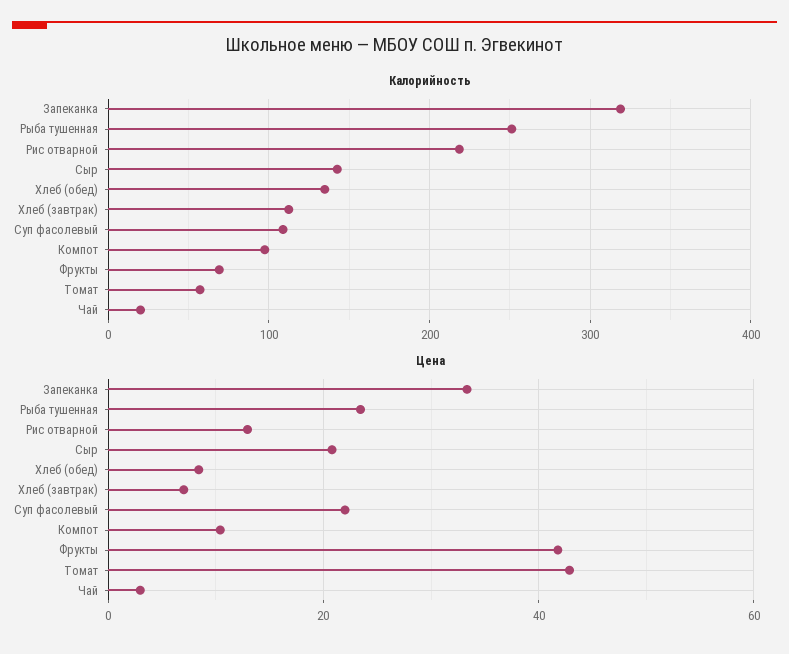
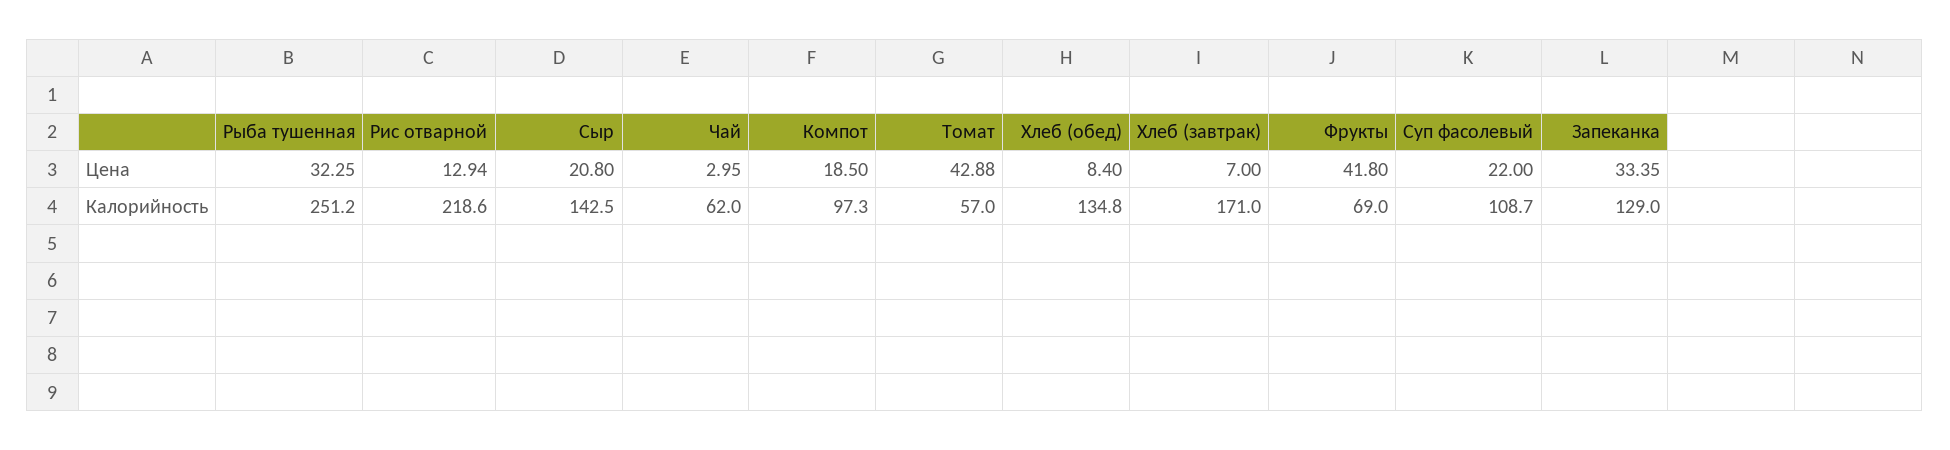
Калорийность, Запеканка: 320 -> 129
Калорийность, Хлеб (завтрак): 110 -> 171
Калорийность, Чай: 20 -> 62
Цена, Рыба тушенная: 24 -> 32.25
Цена, Компот: 10 -> 18.5

